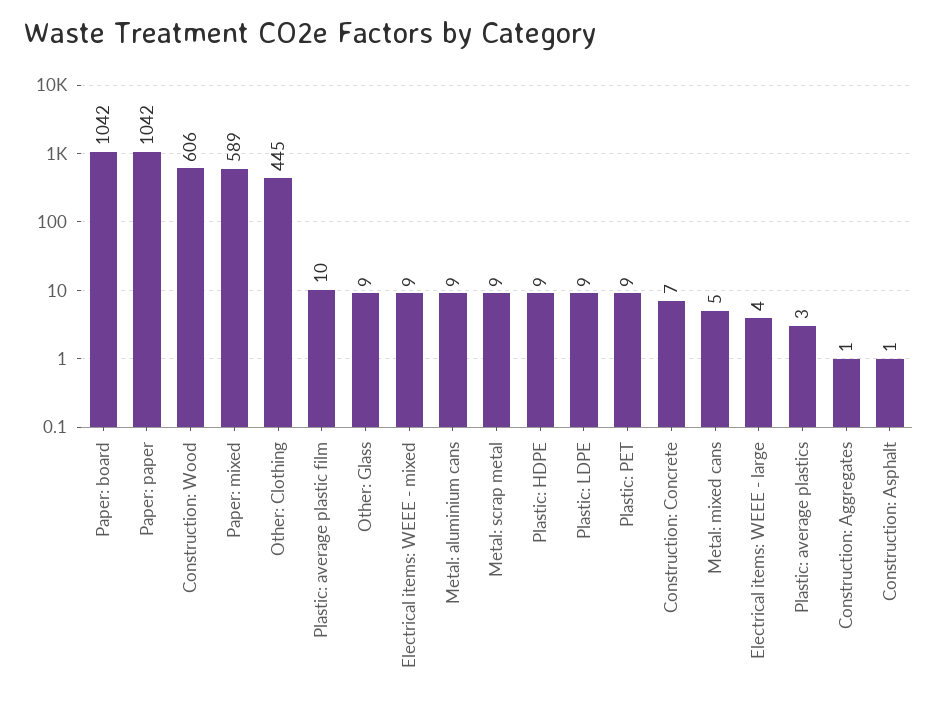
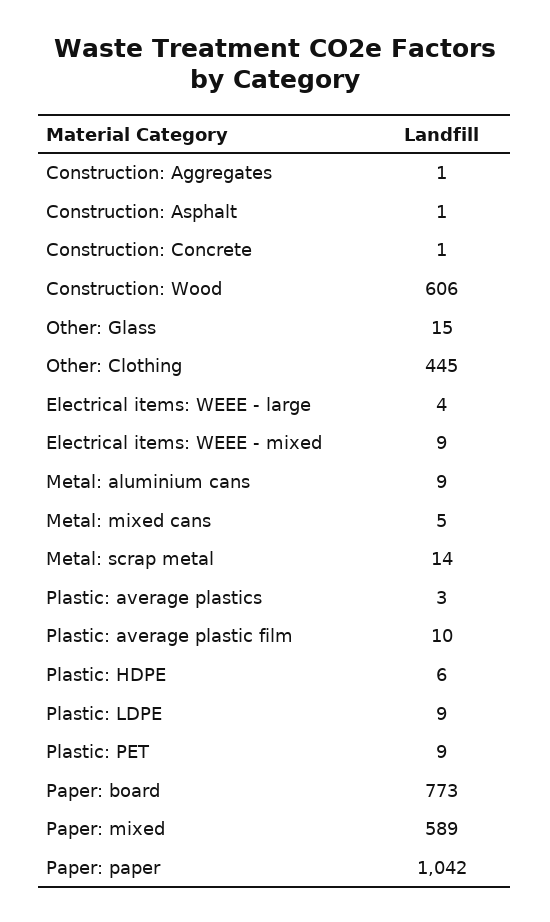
Paper: board: 1042 -> 773
Other: Glass: 9 -> 15
Metal: scrap metal: 9 -> 14
Plastic: HDPE: 9 -> 6
Construction: Concrete: 7 -> 1

